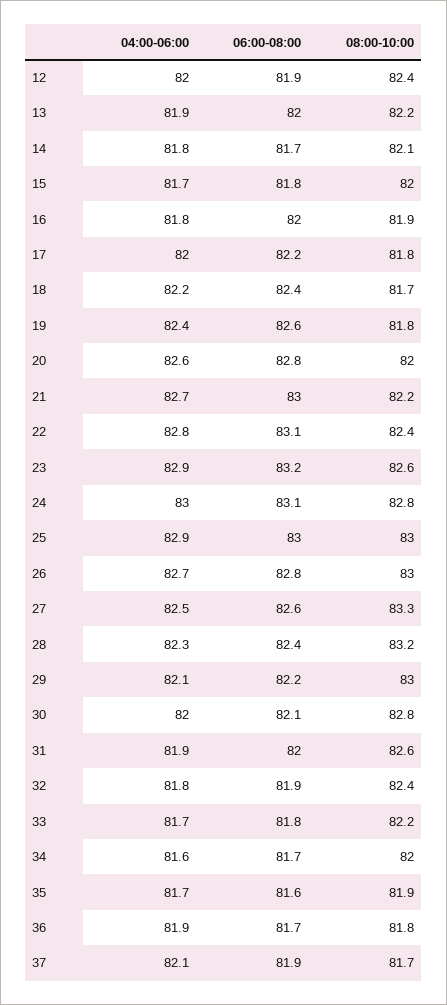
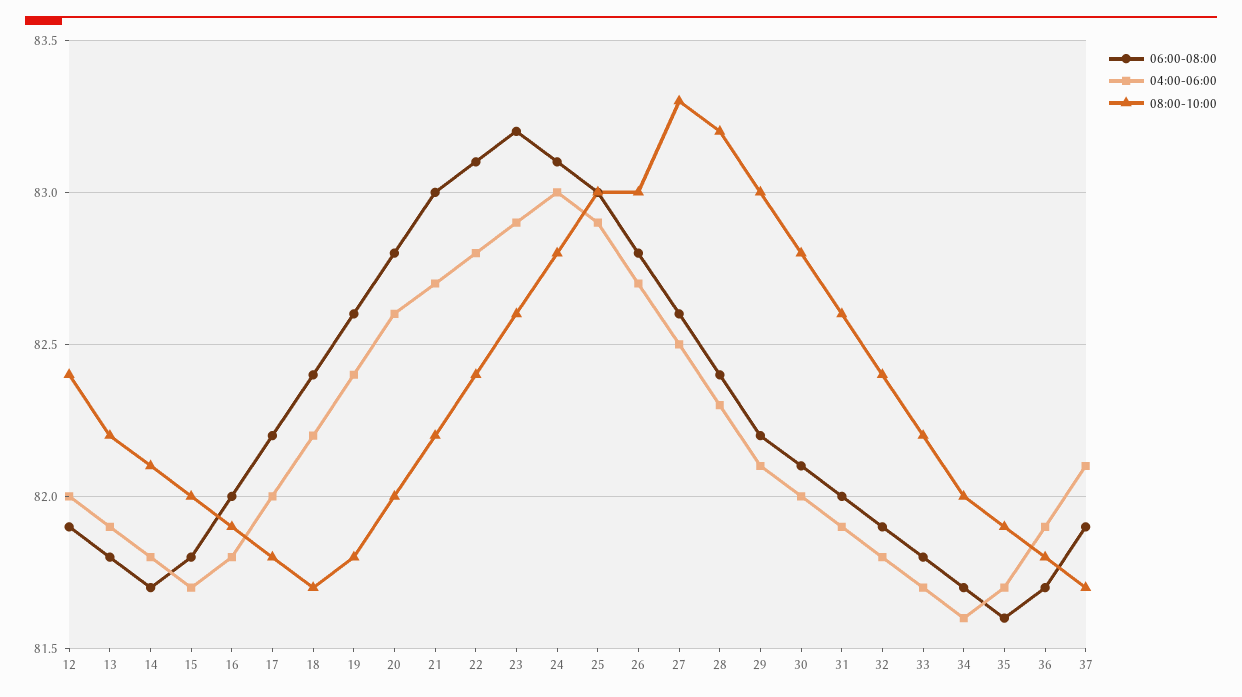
06:00-08:00, 13: 82 -> 81.8

